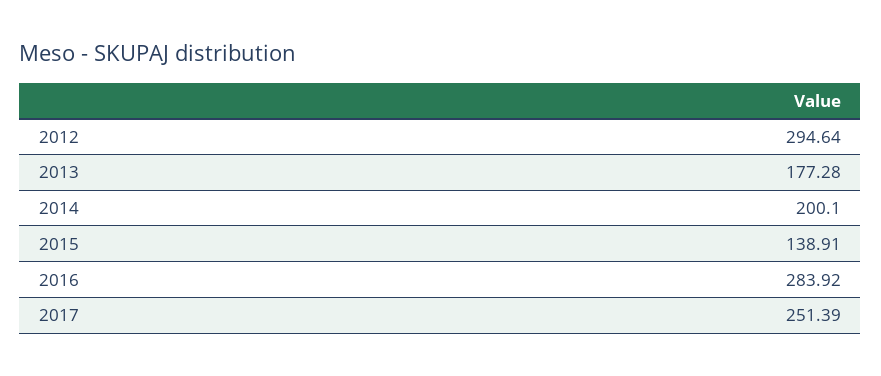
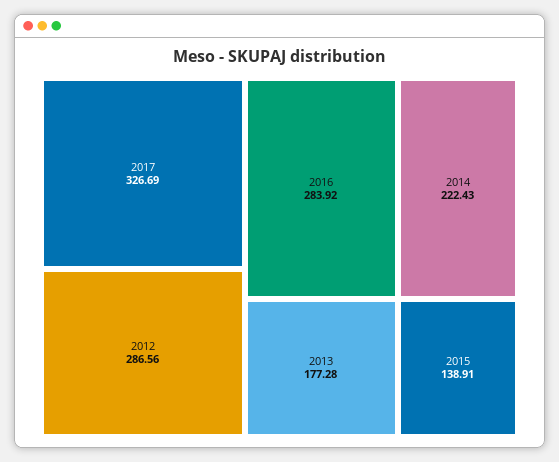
2012: 294.64 -> 286.56
2014: 200.1 -> 222.43
2017: 251.39 -> 326.69

